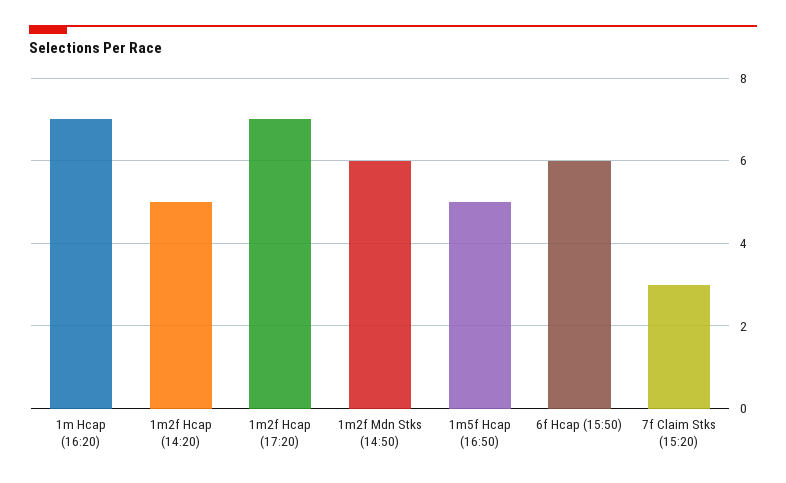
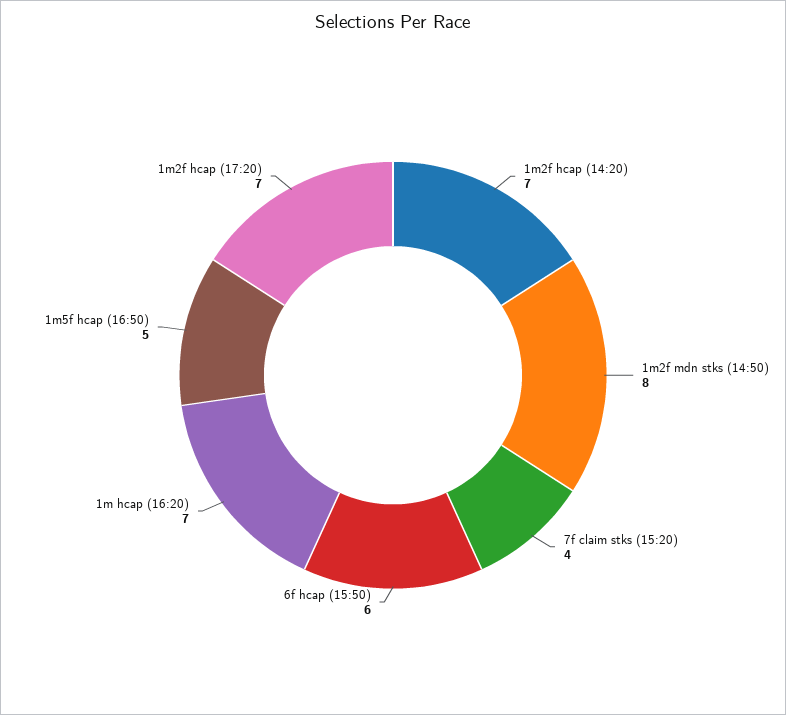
1m2f Hcap (14:20): 5 -> 7
1m2f Mdn Stks (14:50): 6 -> 8
7f Claim Stks (15:20): 3 -> 4

